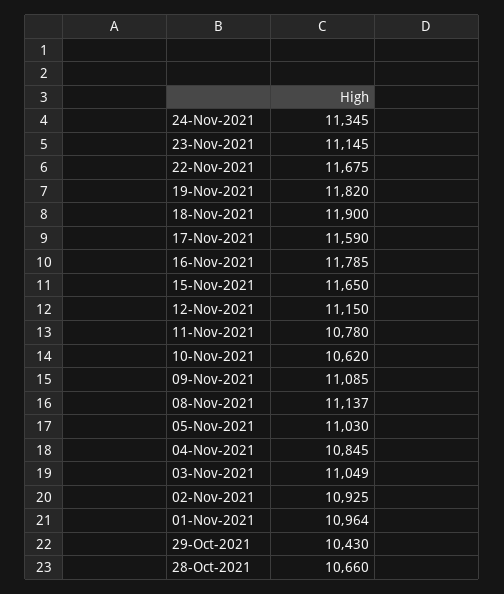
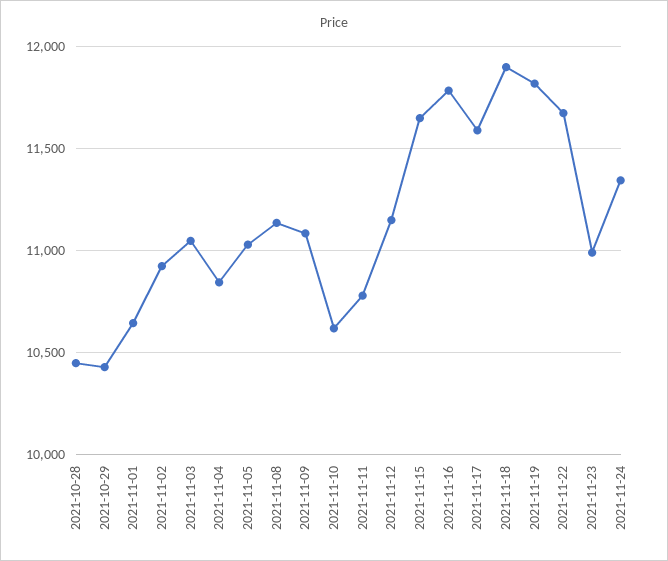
23-Nov-2021: 11145 -> 11000
01-Nov-2021: 10964 -> 10650
28-Oct-2021: 10660 -> 10450

